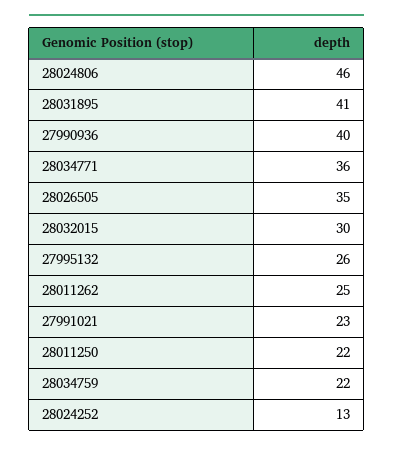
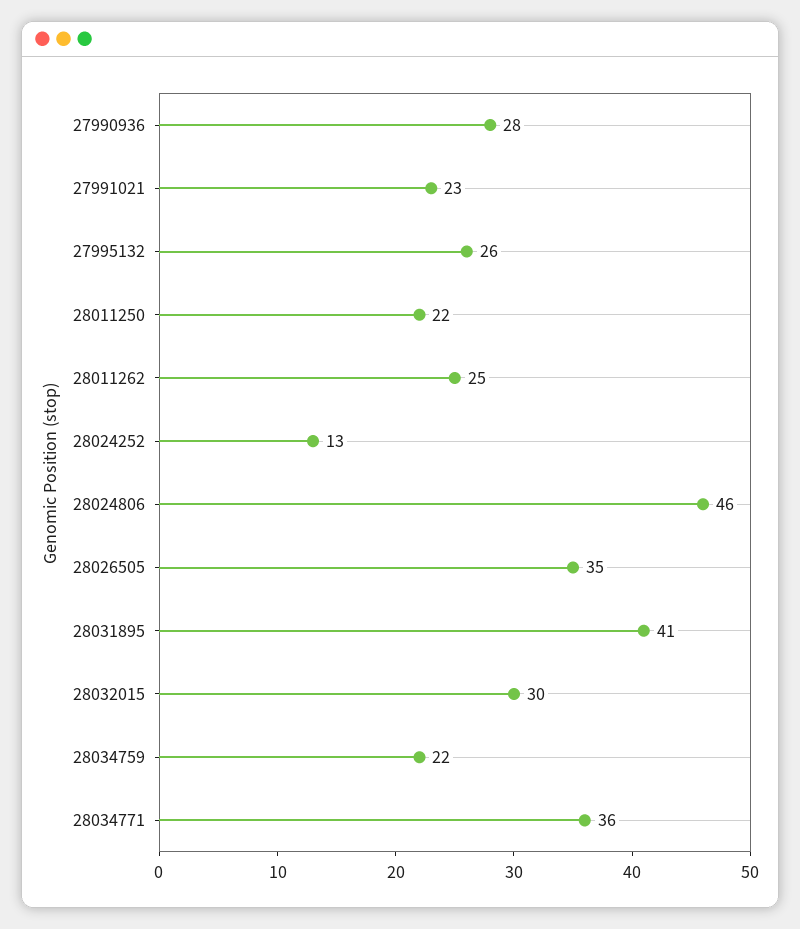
27990936: 40 -> 28

